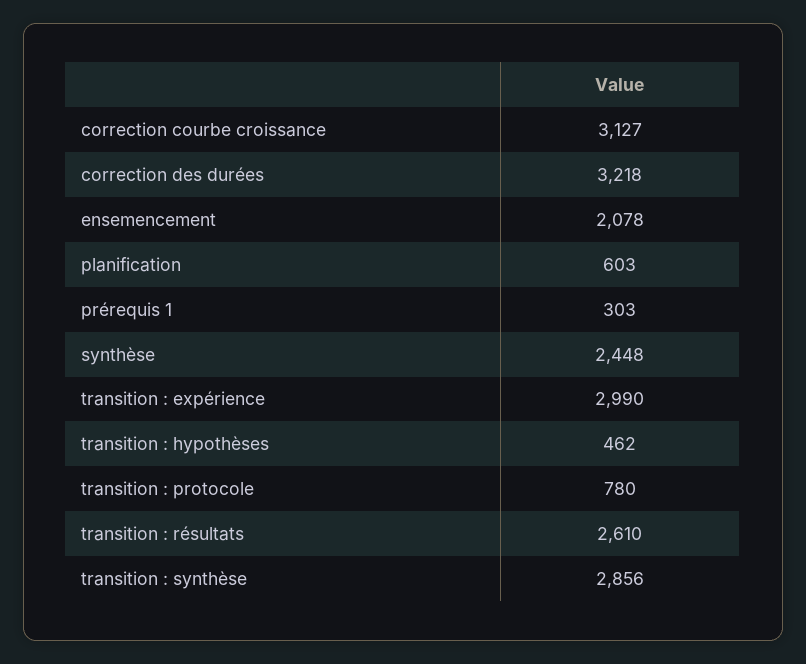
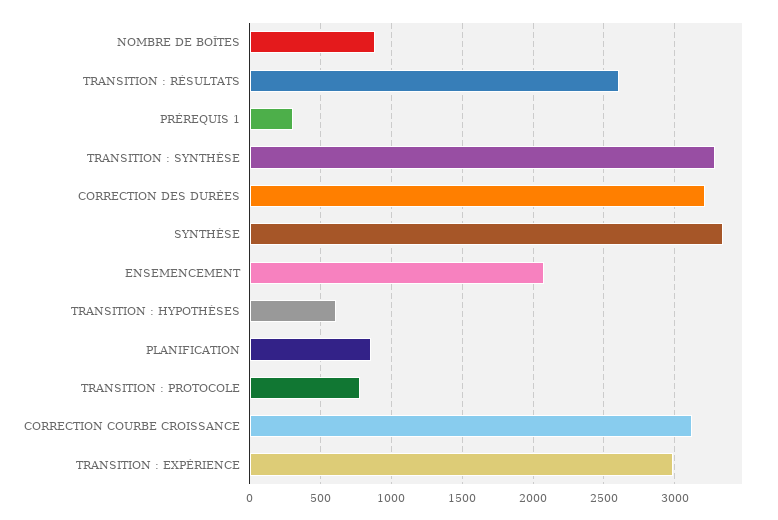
planification: 603 -> 850
synthèse: 2448 -> 3350
transition : hypothèses: 462 -> 600
transition : synthèse: 2856 -> 3300
NOMBRE DE BOÎTES: none -> 900

